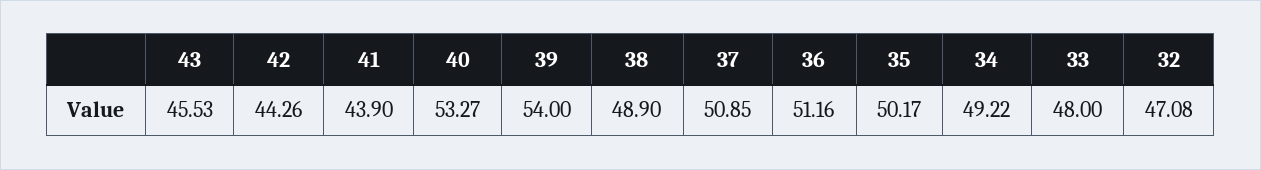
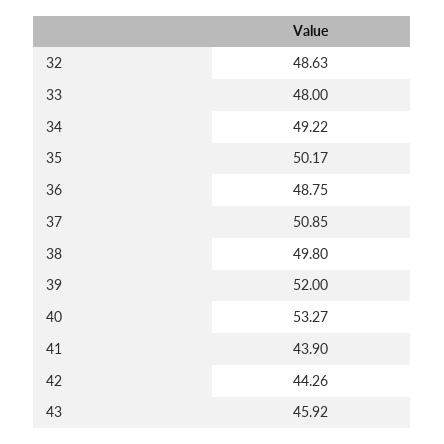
43: 45.53 -> 45.92
39: 54 -> 52
38: 48.9 -> 49.8
36: 51.16 -> 48.75
32: 47.08 -> 48.63

